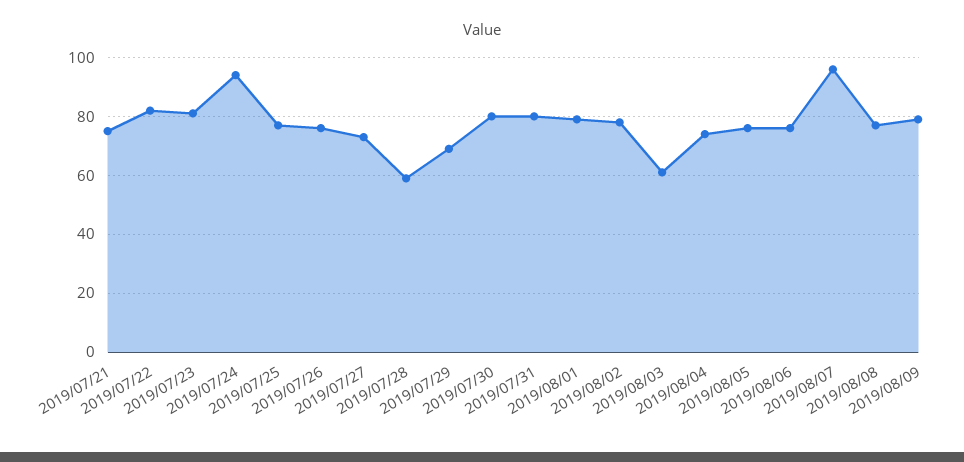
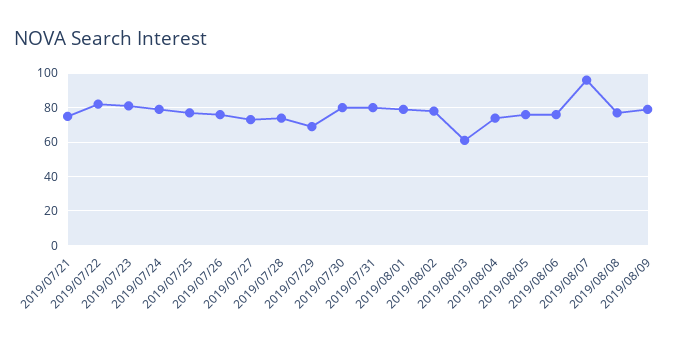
2019/07/24: 95 -> 80
2019/07/28: 60 -> 75

